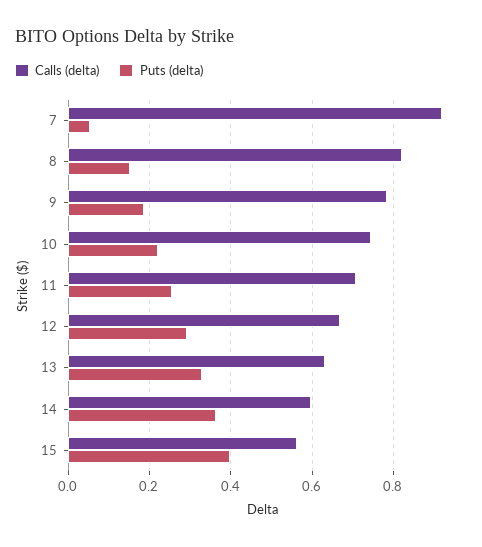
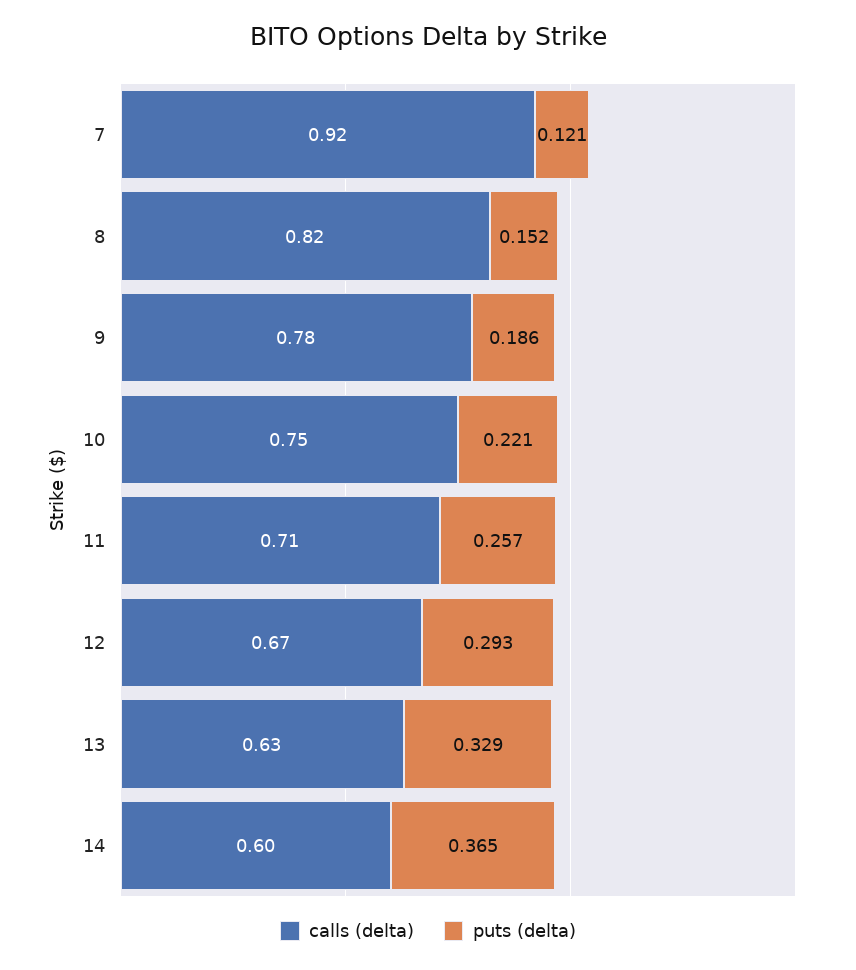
Puts (delta), 7: 0.06 -> 0.121
Calls (delta), 15: 0.56 -> none
Puts (delta), 15: 0.4 -> none

